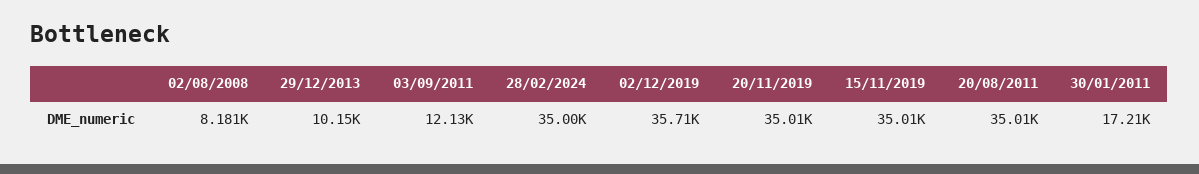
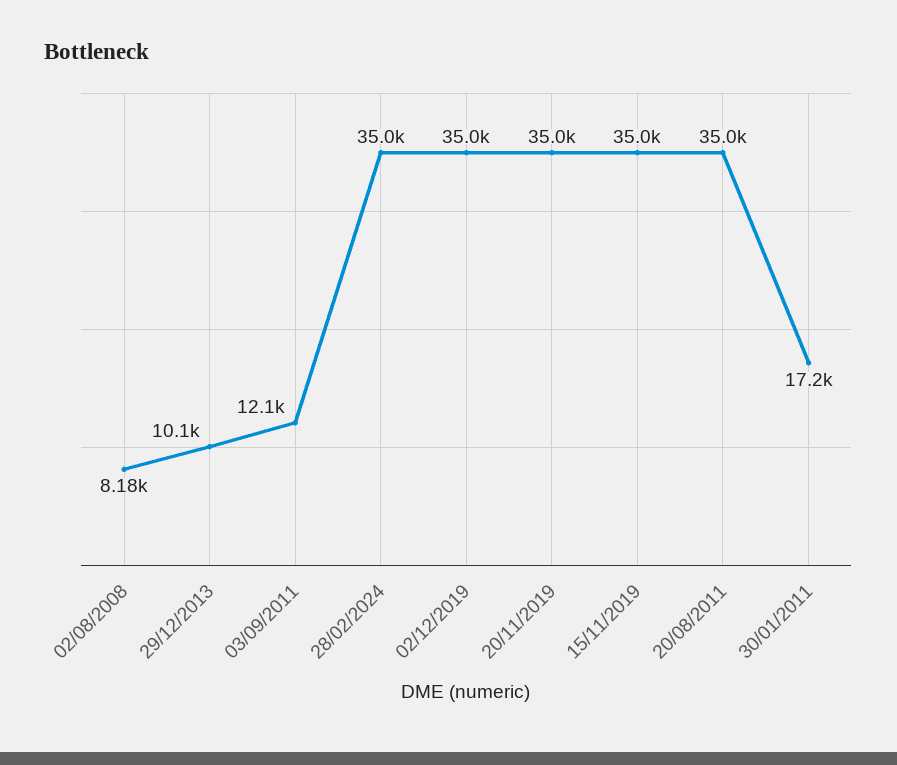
02/12/2019: 35710 -> 35000

